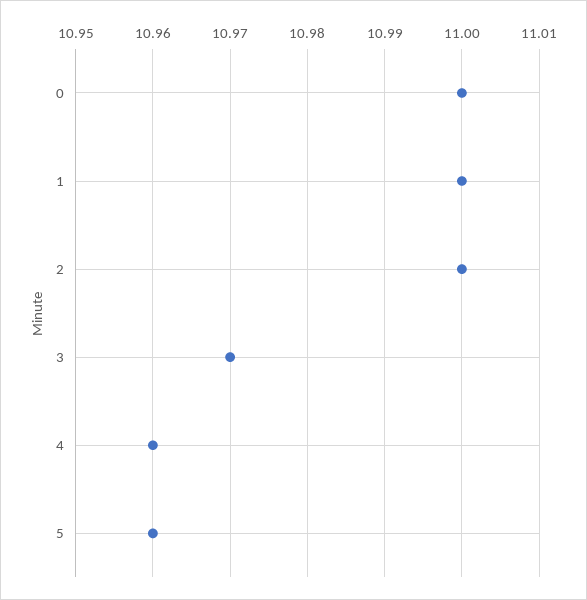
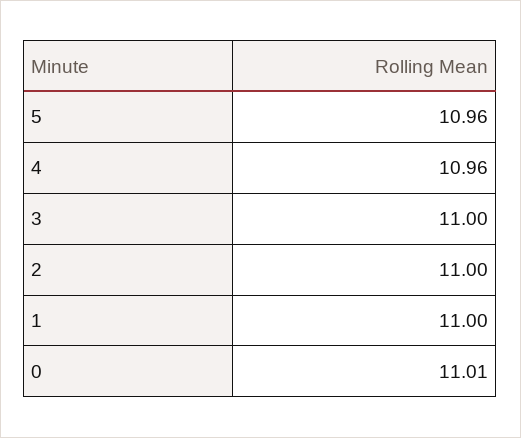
0: 11 -> 11.01
3: 10.97 -> 11

